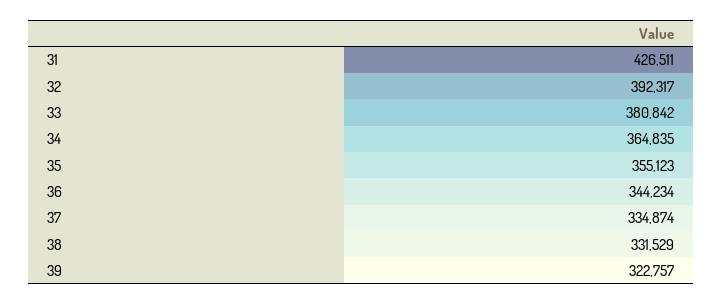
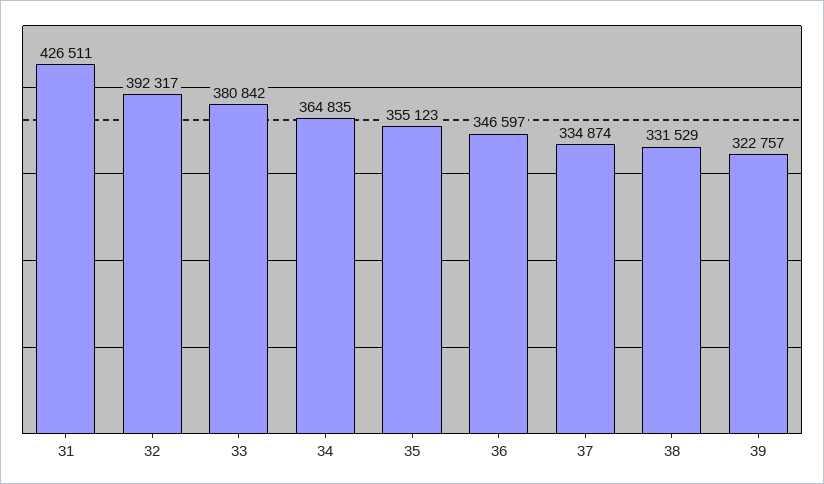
36: 344234 -> 346597

